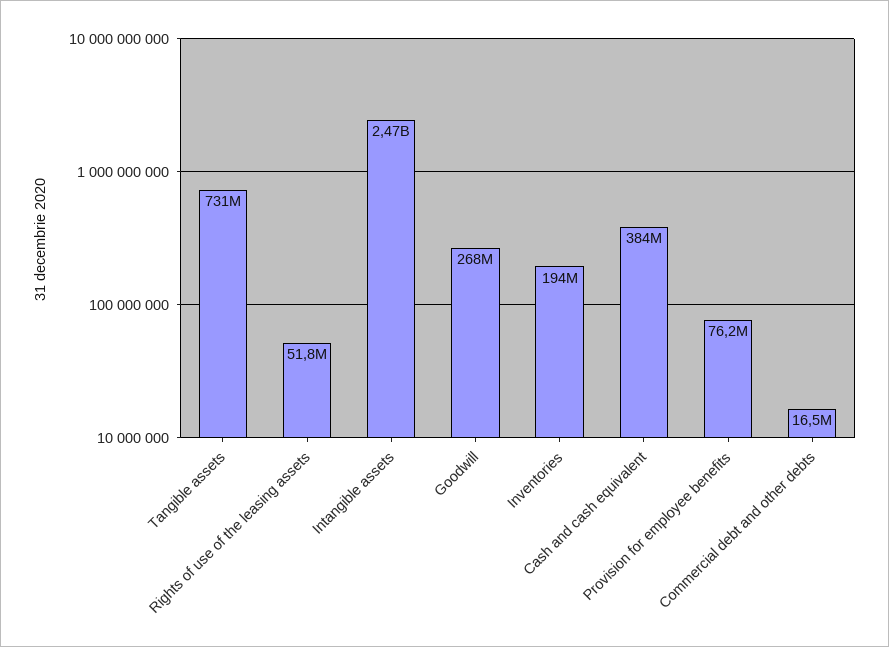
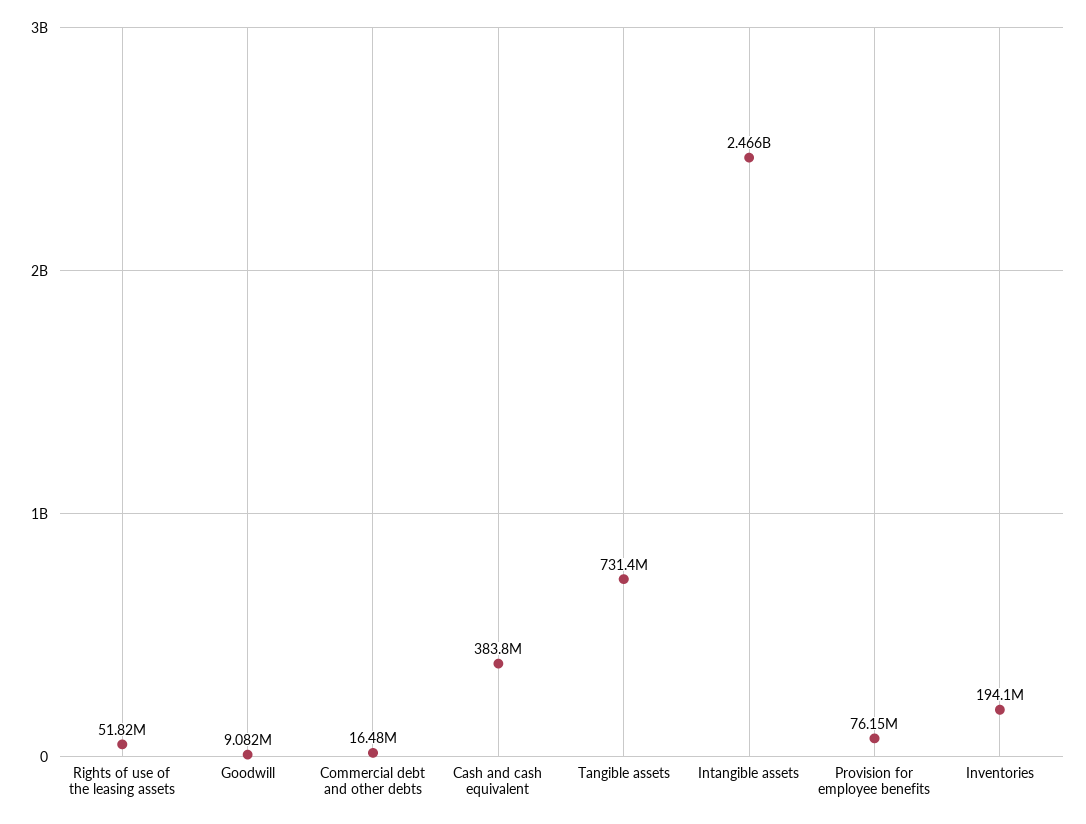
Goodwill: 268000000 -> 9082000

